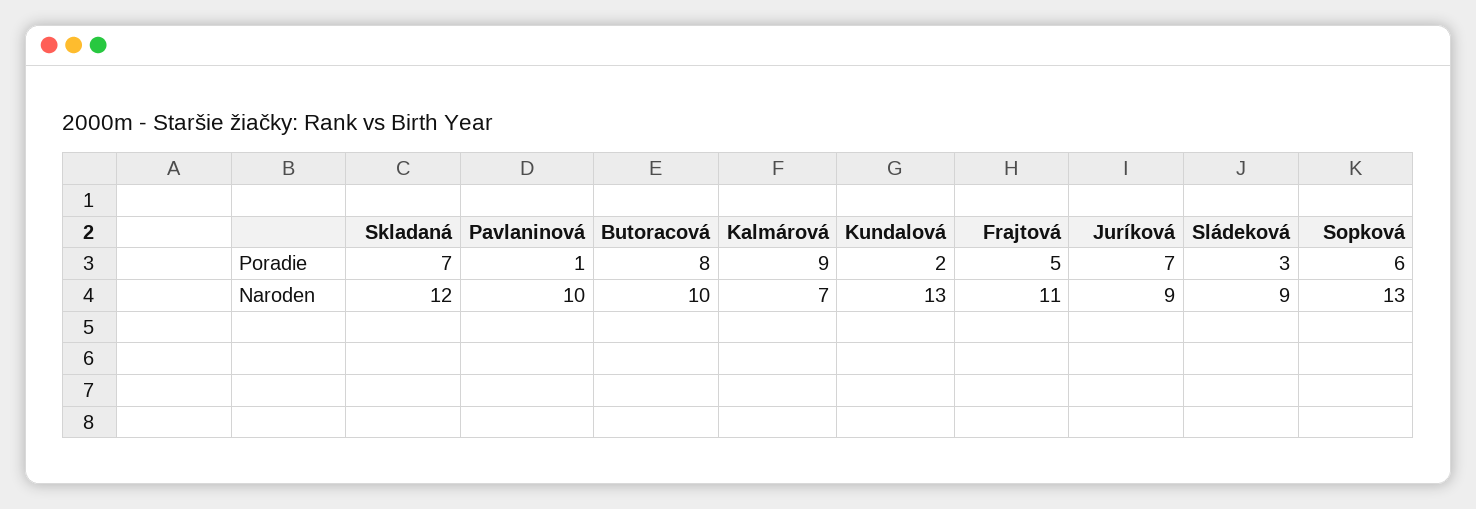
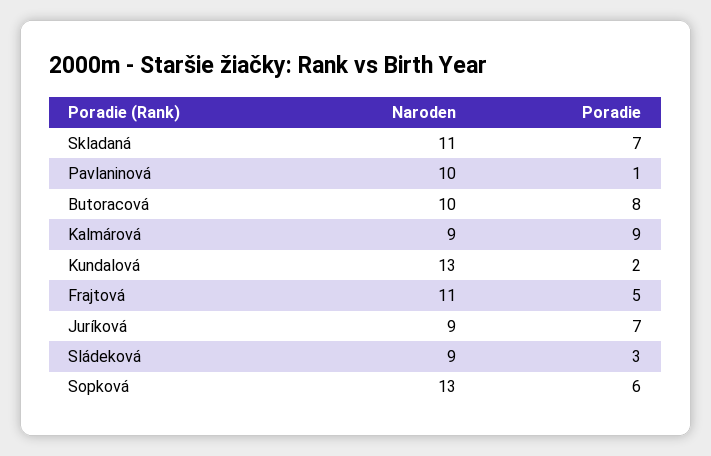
Skladaná, Naroden: 12 -> 11
Kalmárová, Naroden: 7 -> 9

